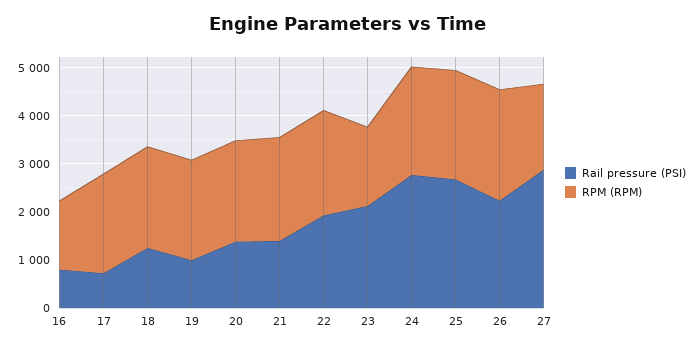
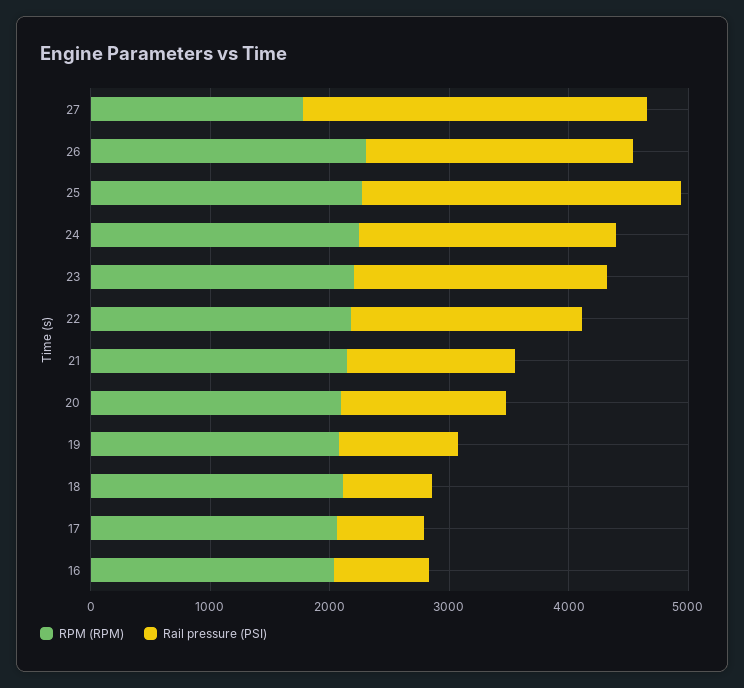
RPM (RPM), 16: 1400 -> 2000
Rail pressure (PSI), 18: 1200 -> 800
RPM (RPM), 23: 1600 -> 2200
Rail pressure (PSI), 24: 2800 -> 2200

